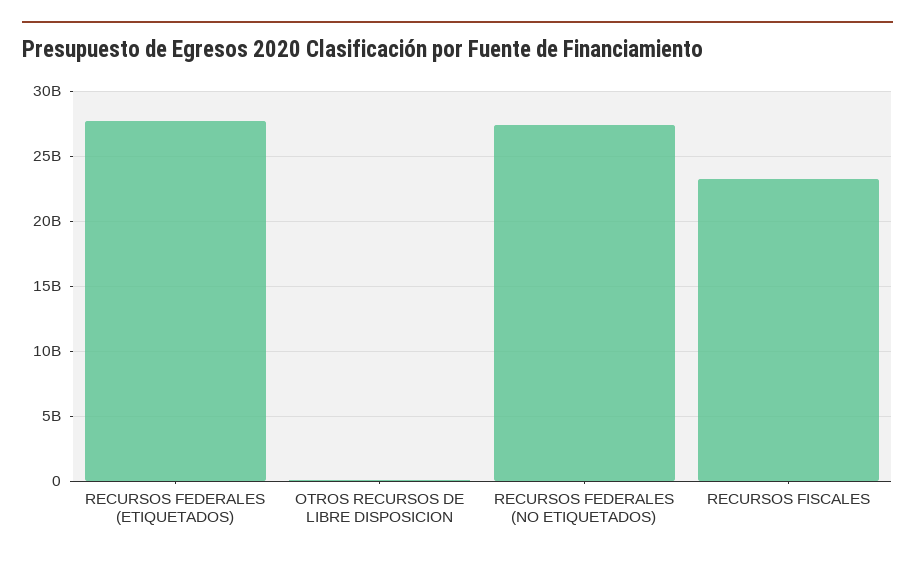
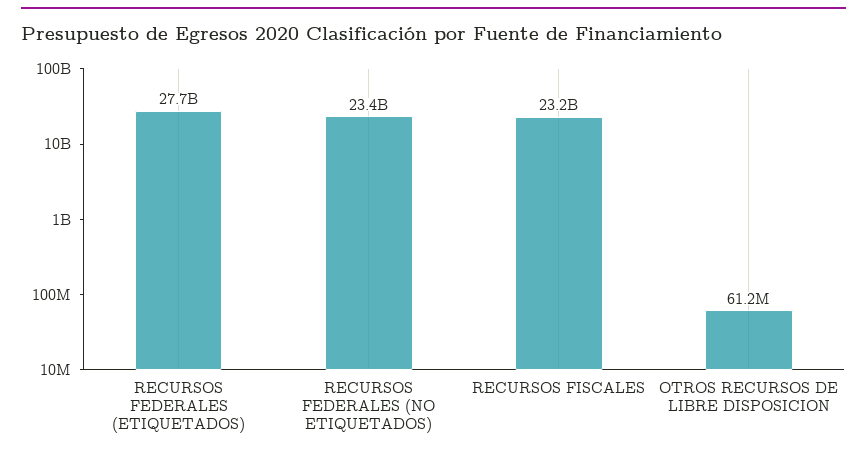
RECURSOS FEDERALES (NO ETIQUETADOS): 27500000000 -> 23400000000

